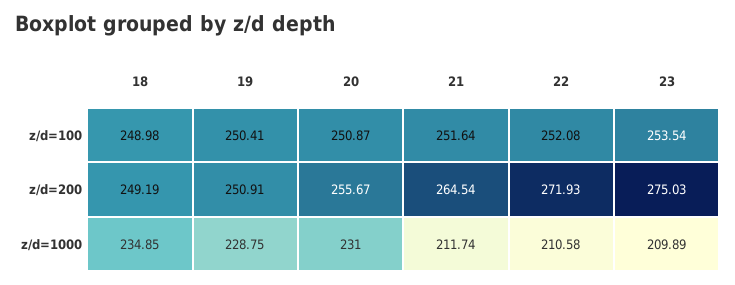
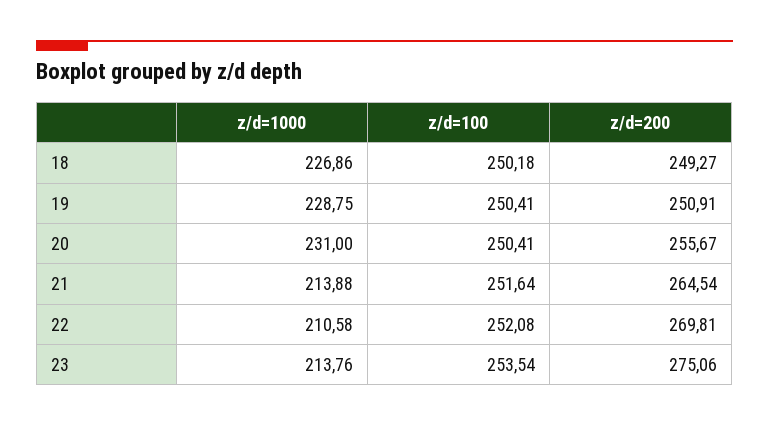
18, z/d=100: 248.98 -> 250.18
20, z/d=100: 250.87 -> 250.41
18, z/d=200: 249.19 -> 249.27
22, z/d=200: 271.93 -> 269.81
23, z/d=200: 275.03 -> 275.06
18, z/d=1000: 234.85 -> 226.86
21, z/d=1000: 211.74 -> 213.88
23, z/d=1000: 209.89 -> 213.76

